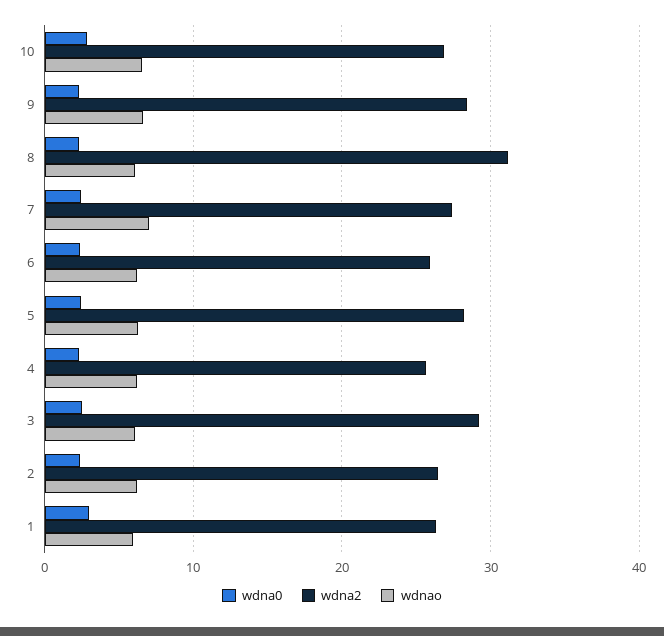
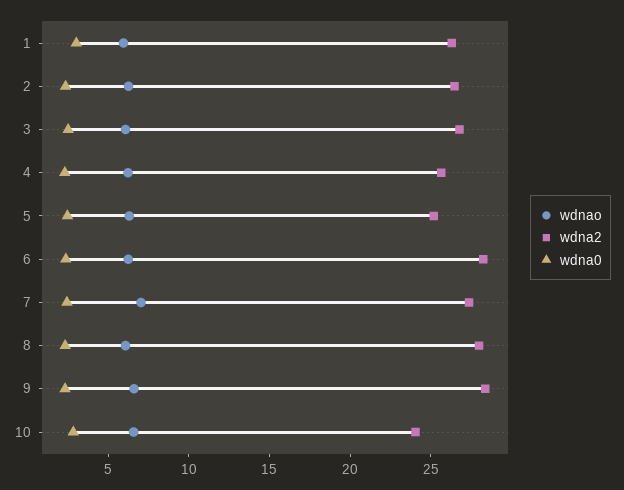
wdna2, 10: 27 -> 24
wdna2, 8: 31 -> 28
wdna2, 6: 26 -> 28
wdna2, 5: 28 -> 25
wdna2, 3: 29 -> 27

